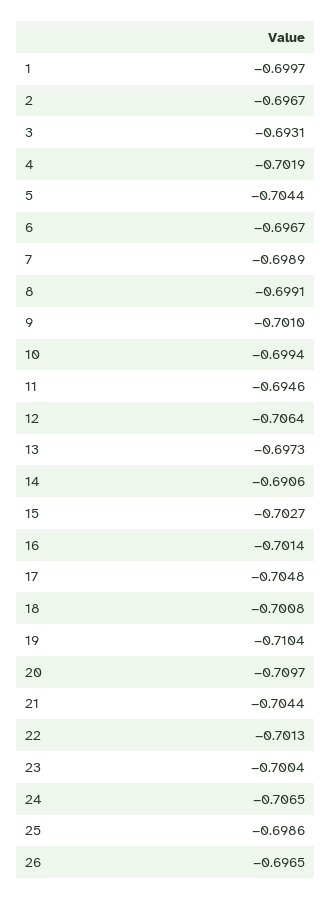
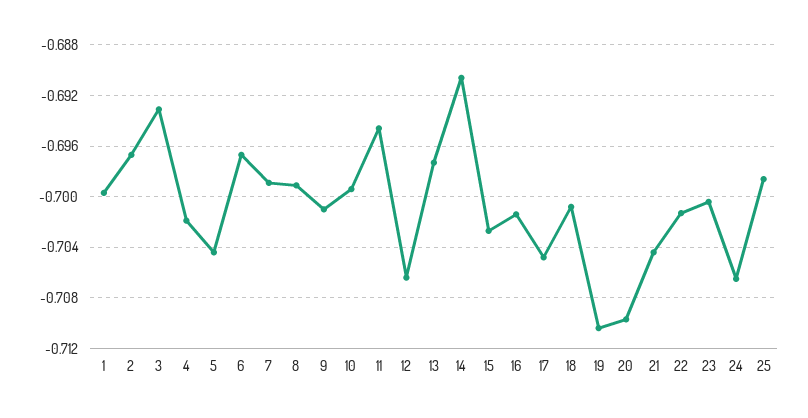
26: -0.6965 -> none

